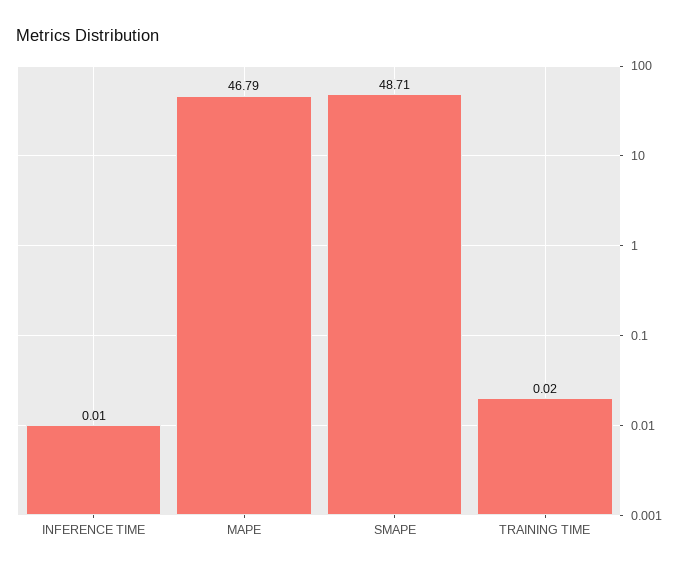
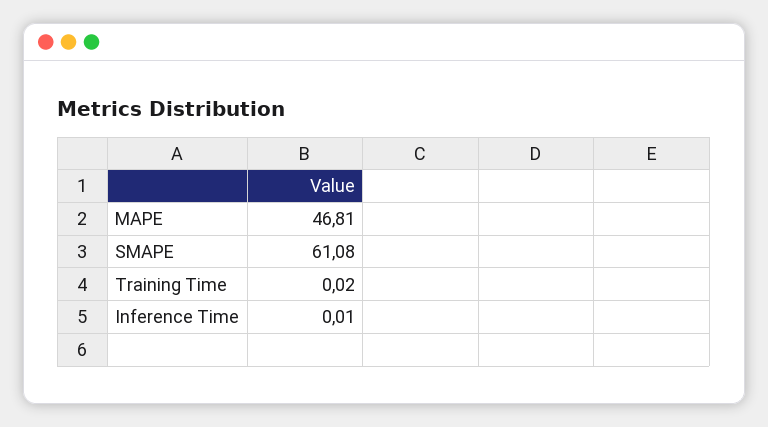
MAPE: 46.79 -> 46.81
SMAPE: 48.71 -> 61.08

